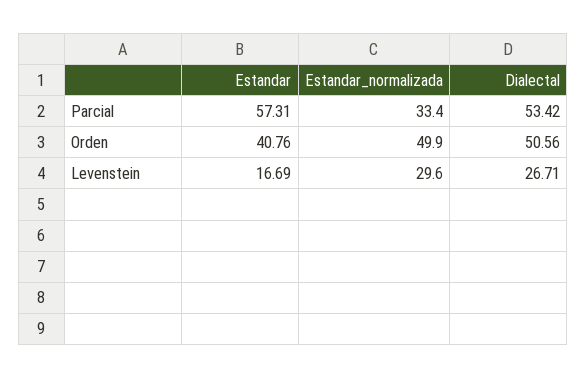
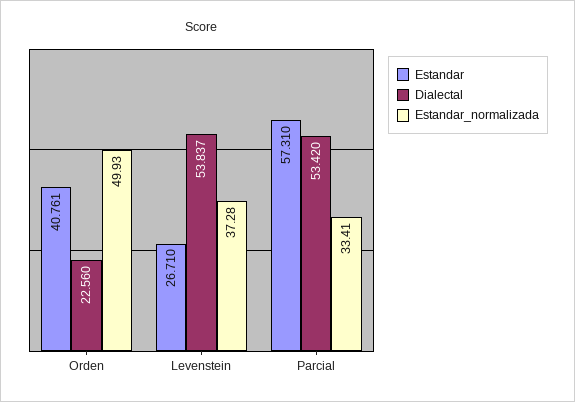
Dialectal, Orden: 50.56 -> 22.56
Estandar, Levenstein: 16.69 -> 26.71
Estandar_normalizada, Levenstein: 29.6 -> 37.28
Dialectal, Levenstein: 26.71 -> 53.837

